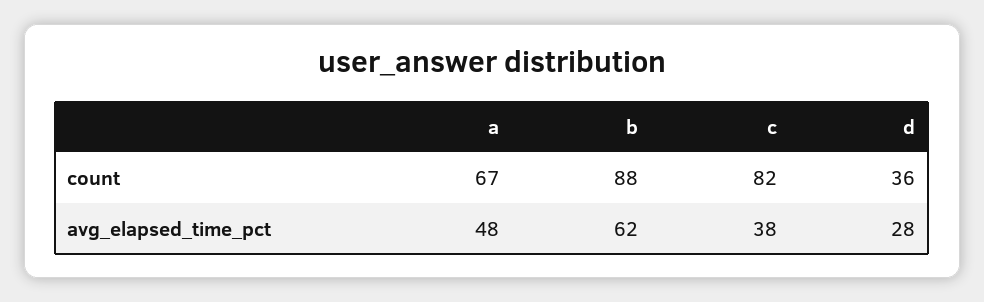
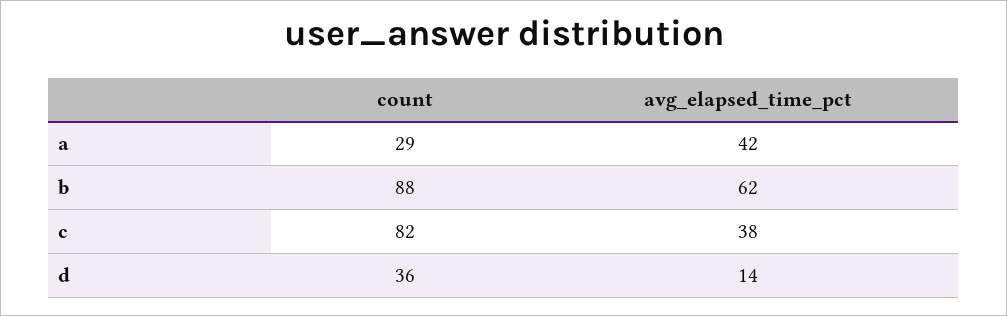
a, count: 67 -> 29
a, avg_elapsed_time_pct: 48 -> 42
d, avg_elapsed_time_pct: 28 -> 14

